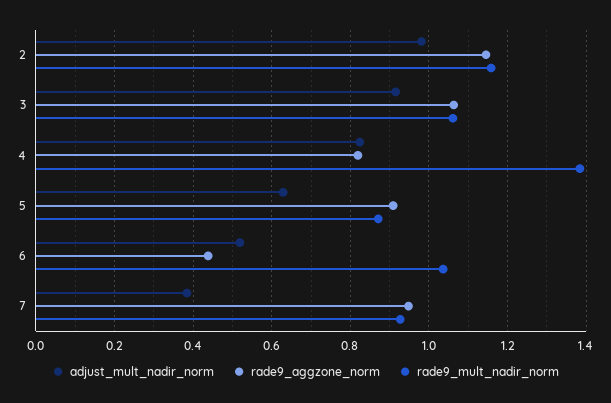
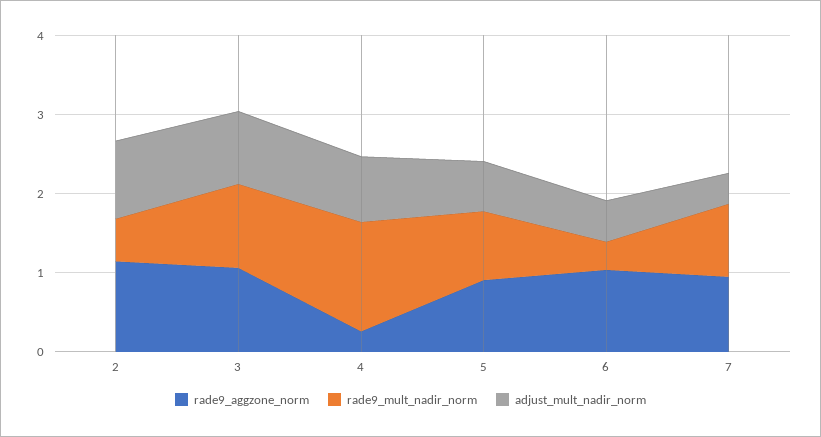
rade9_mult_nadir_norm, 2: 1.16 -> 0.6
rade9_aggzone_norm, 4: 0.82 -> 0.2
rade9_aggzone_norm, 6: 0.44 -> 1
rade9_mult_nadir_norm, 6: 1.04 -> 0.4

